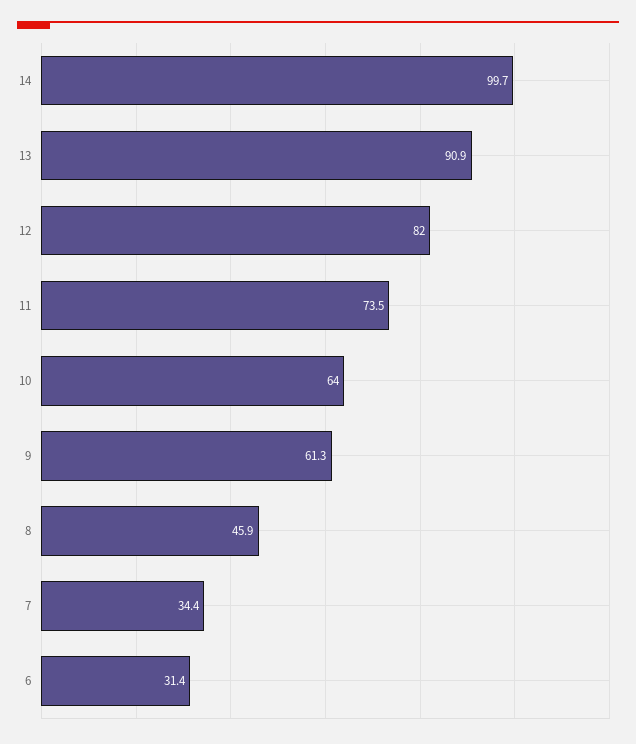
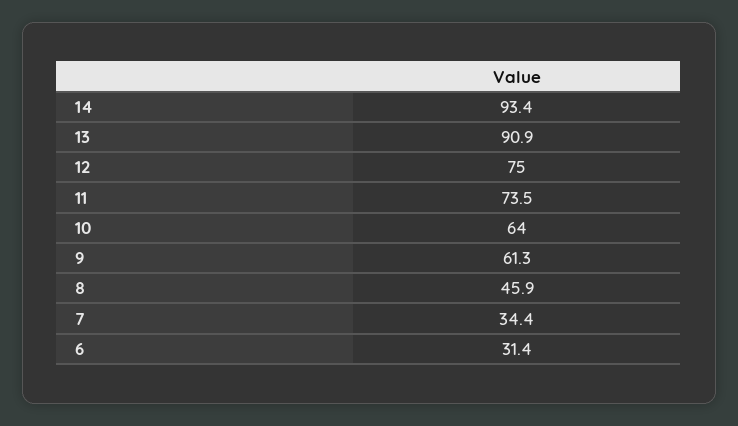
14: 99.7 -> 93.4
12: 82 -> 75

